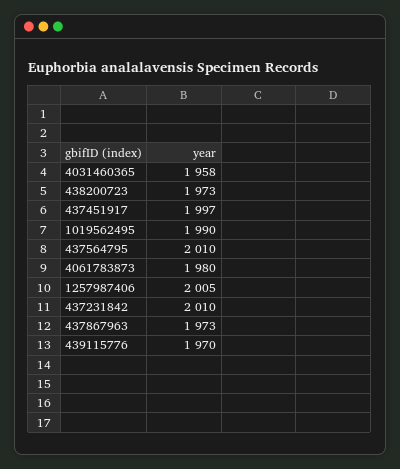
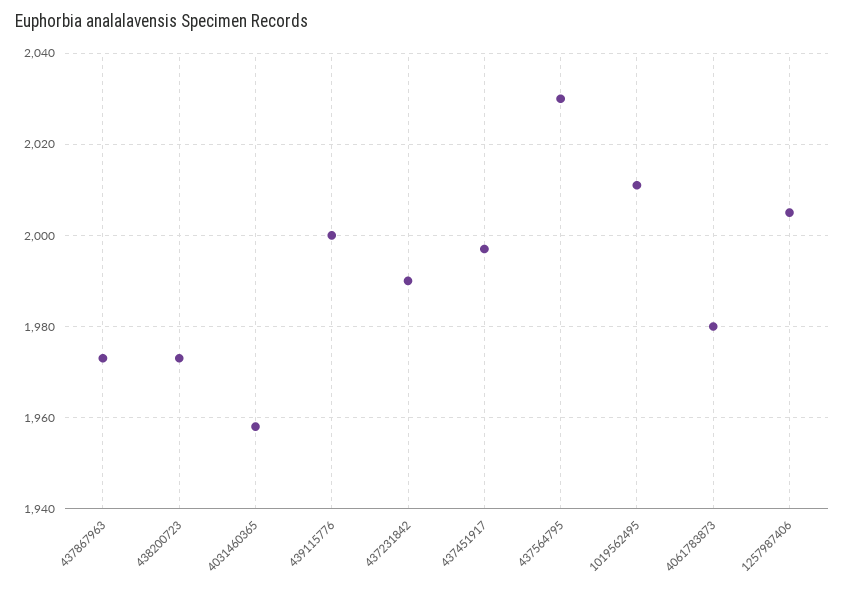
1019562495: 1990 -> 2010
437564795: 2010 -> 2030
437231842: 2010 -> 1990
439115776: 1970 -> 2000

